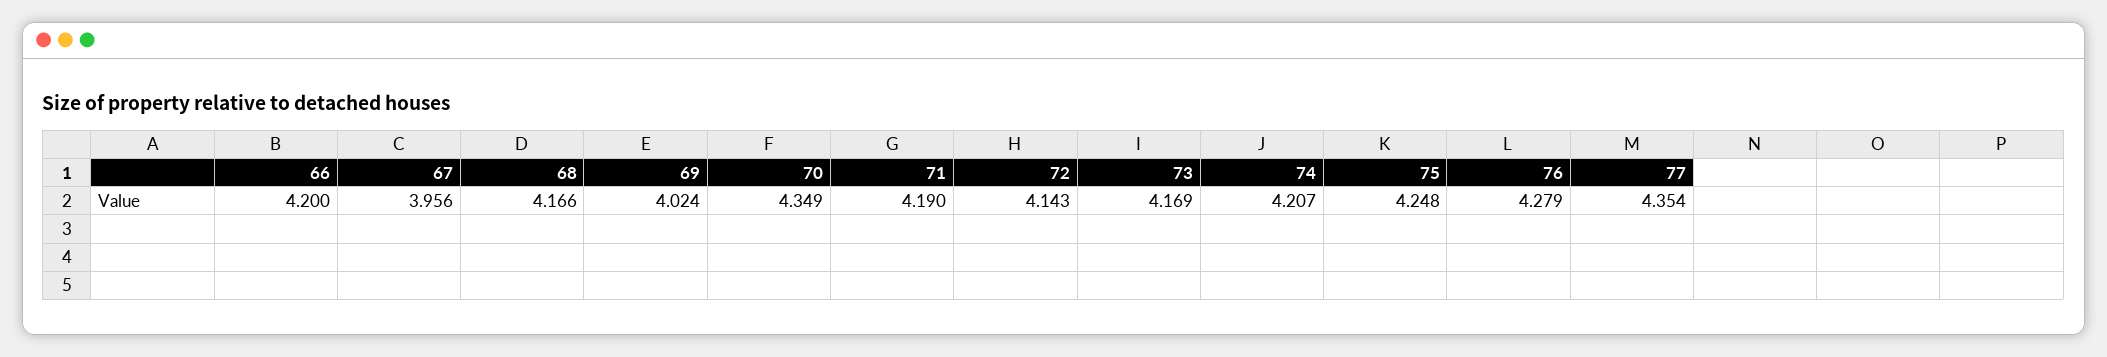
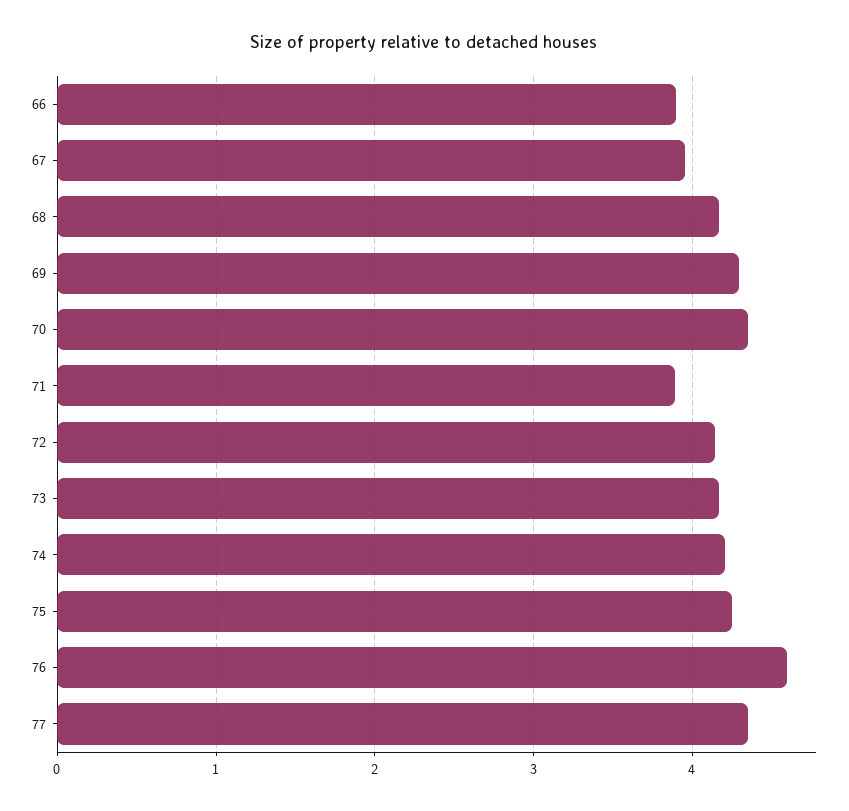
66: 4.2 -> 3.9
69: 4.024 -> 4.3
71: 4.19 -> 3.9
76: 4.279 -> 4.6

